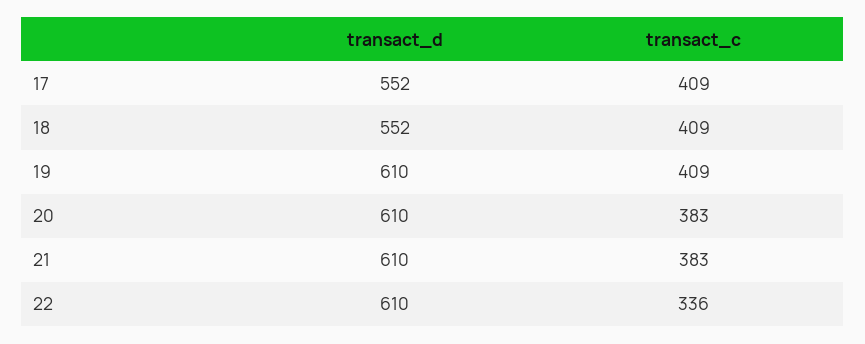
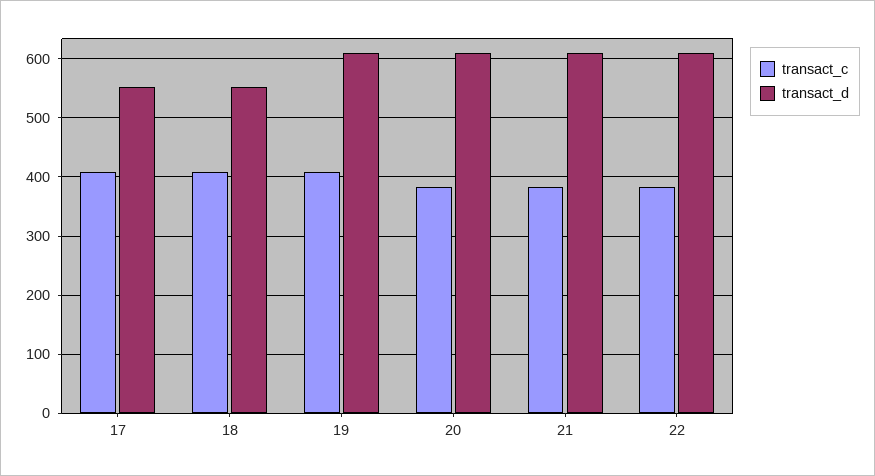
transact_c, 22: 336 -> 380

